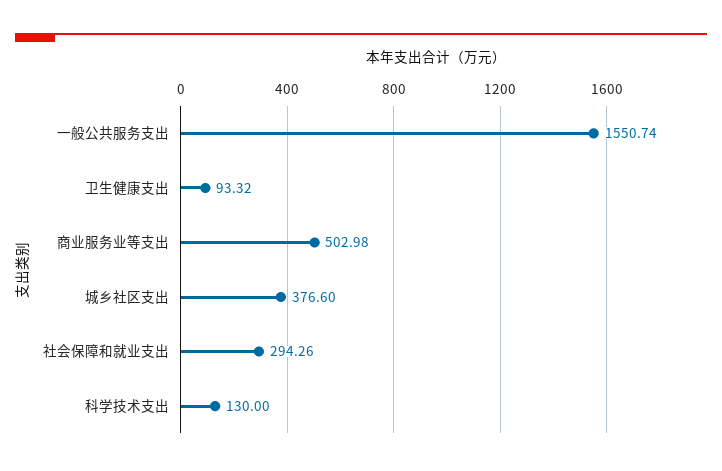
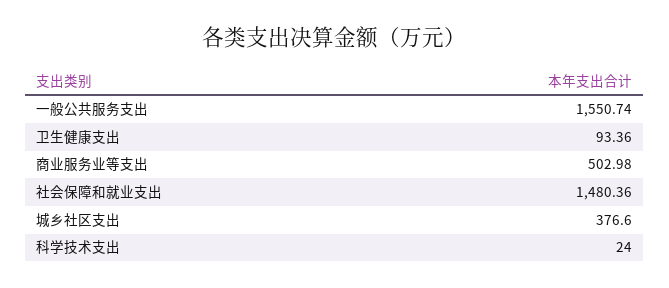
卫生健康支出: 93.32 -> 93.36
社会保障和就业支出: 294.26 -> 1480.36
科学技术支出: 130 -> 24

